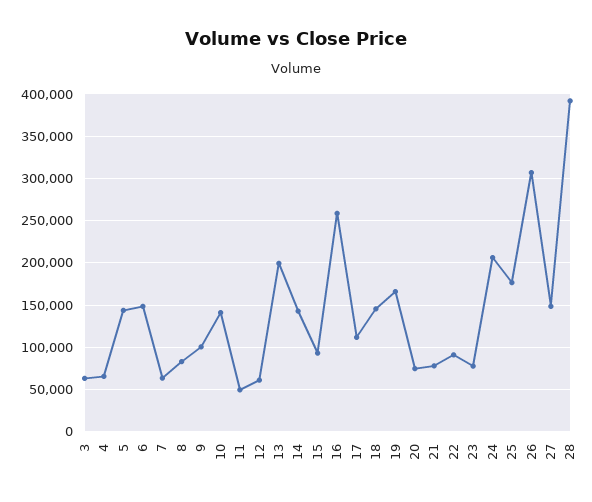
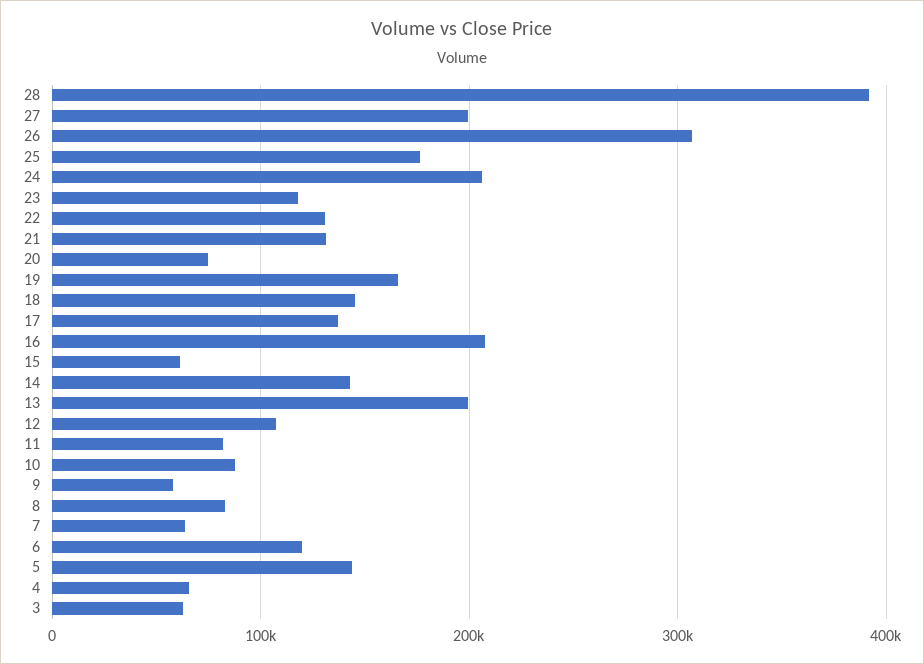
6: 150000 -> 120000
9: 100000 -> 60000
10: 140000 -> 90000
11: 50000 -> 80000
12: 60000 -> 110000
15: 90000 -> 60000
16: 260000 -> 210000
17: 110000 -> 140000
21: 80000 -> 130000
22: 90000 -> 130000
23: 80000 -> 120000
27: 150000 -> 200000

